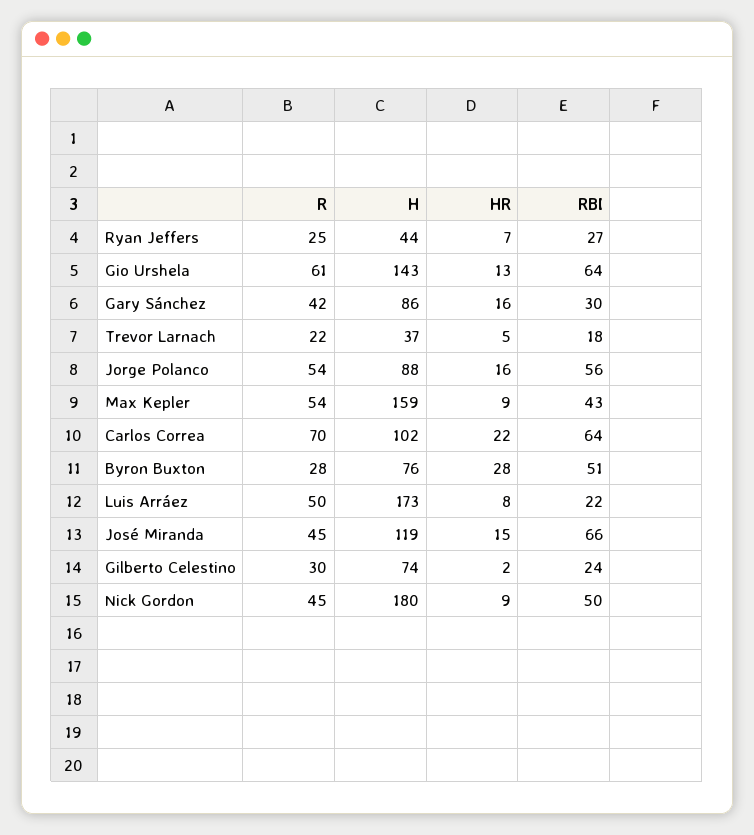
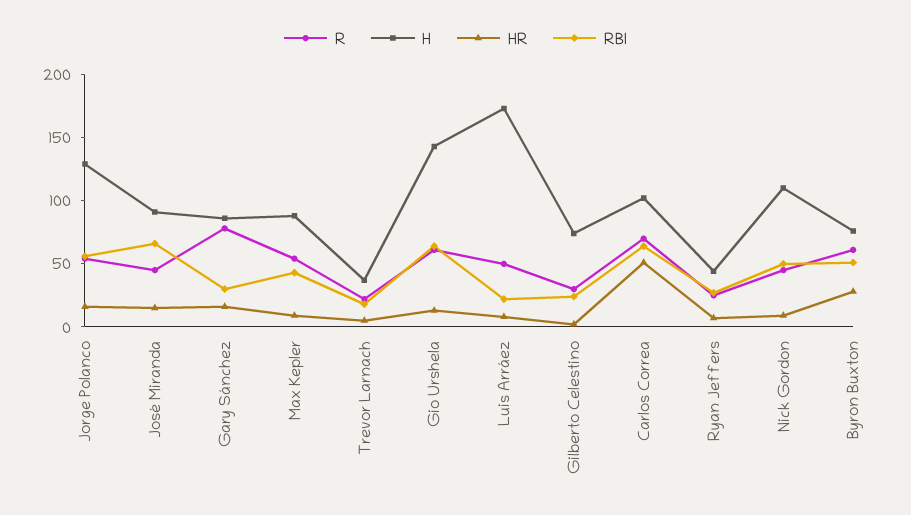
R, Gary Sánchez: 42 -> 80
H, Jorge Polanco: 88 -> 130
H, Max Kepler: 159 -> 90
HR, Carlos Correa: 22 -> 50
R, Byron Buxton: 28 -> 60
H, José Miranda: 119 -> 90
H, Nick Gordon: 180 -> 110

